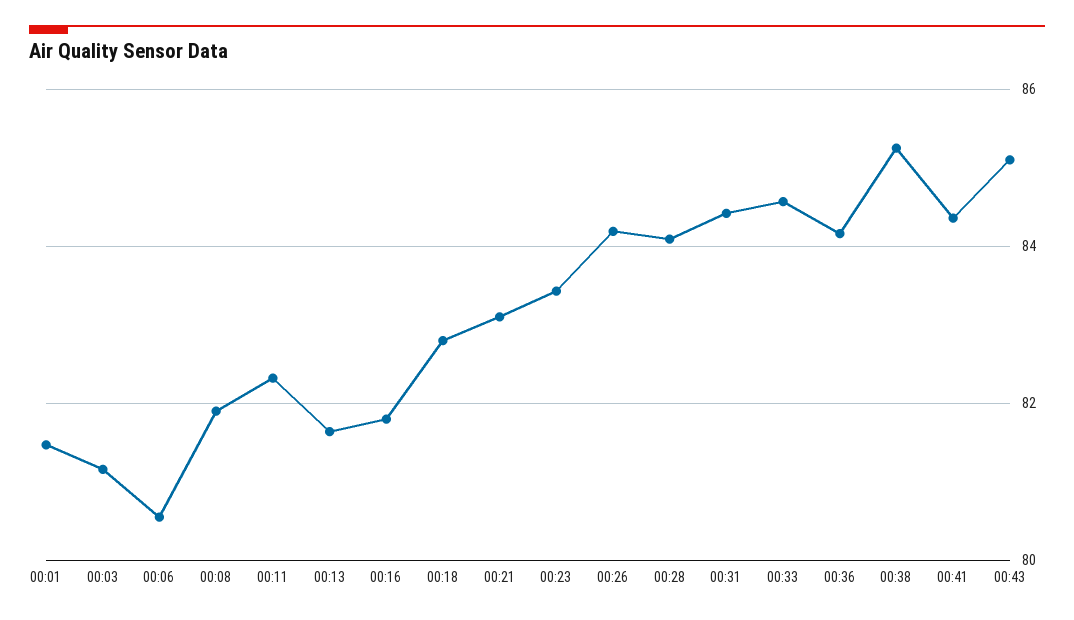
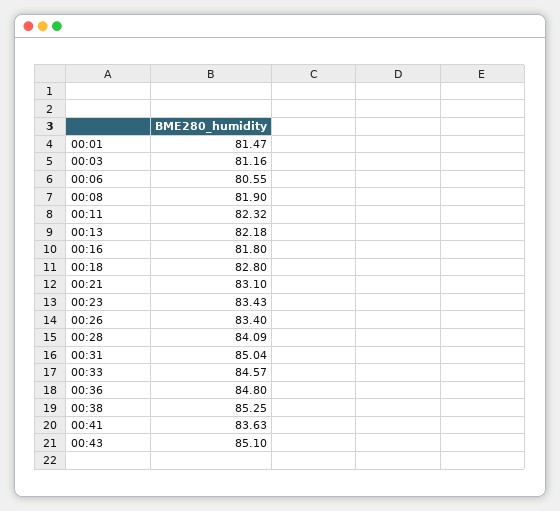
00:13: 81.6 -> 82.18
00:26: 84.2 -> 83.4
00:31: 84.4 -> 85.04
00:36: 84.2 -> 84.8
00:41: 84.4 -> 83.63

